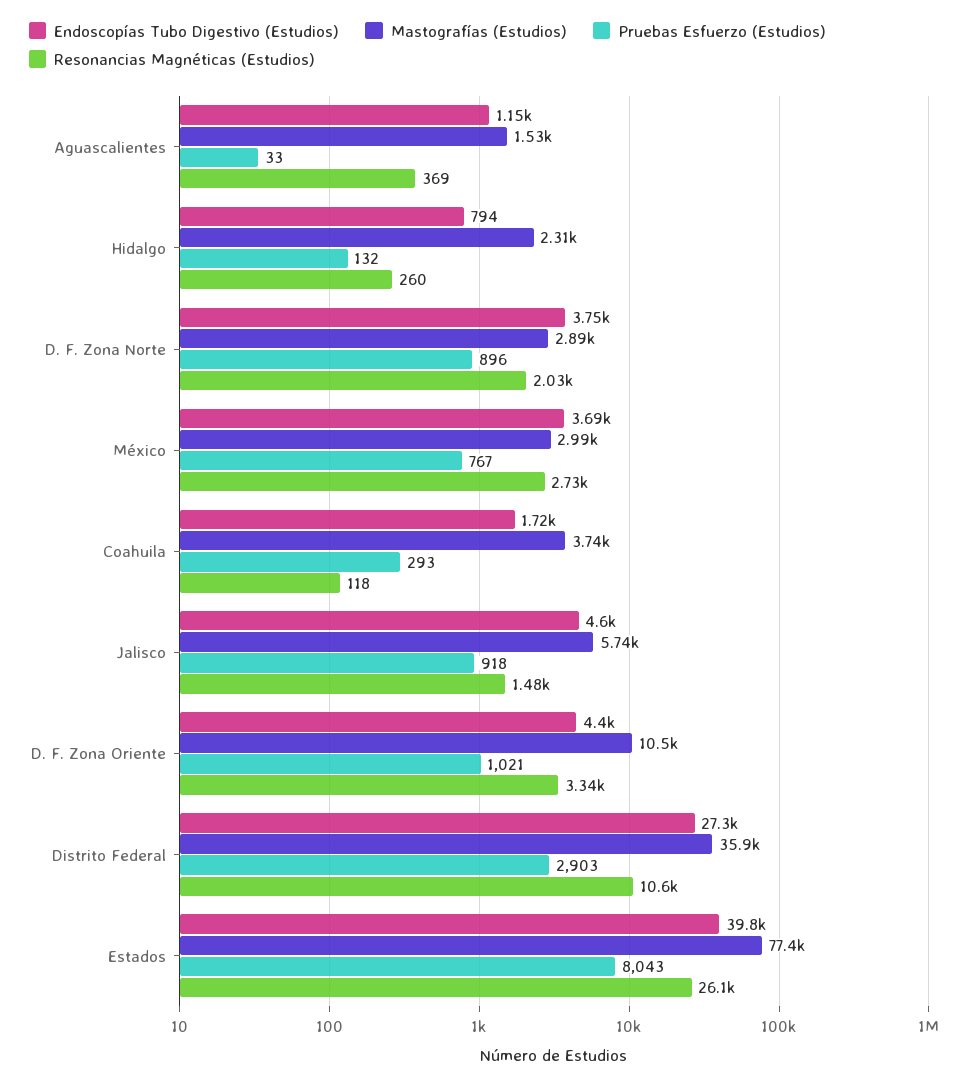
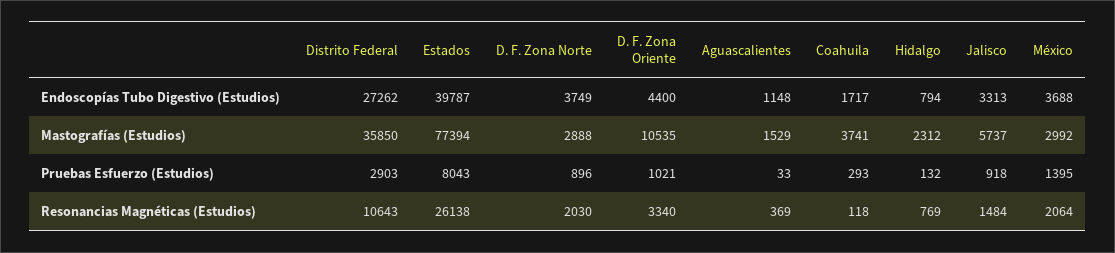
Resonancias Magnéticas (Estudios), Hidalgo: 260 -> 769
Pruebas Esfuerzo (Estudios), México: 767 -> 1395
Resonancias Magnéticas (Estudios), México: 2730 -> 2064
Endoscopías Tubo Digestivo (Estudios), Jalisco: 4600 -> 3313

